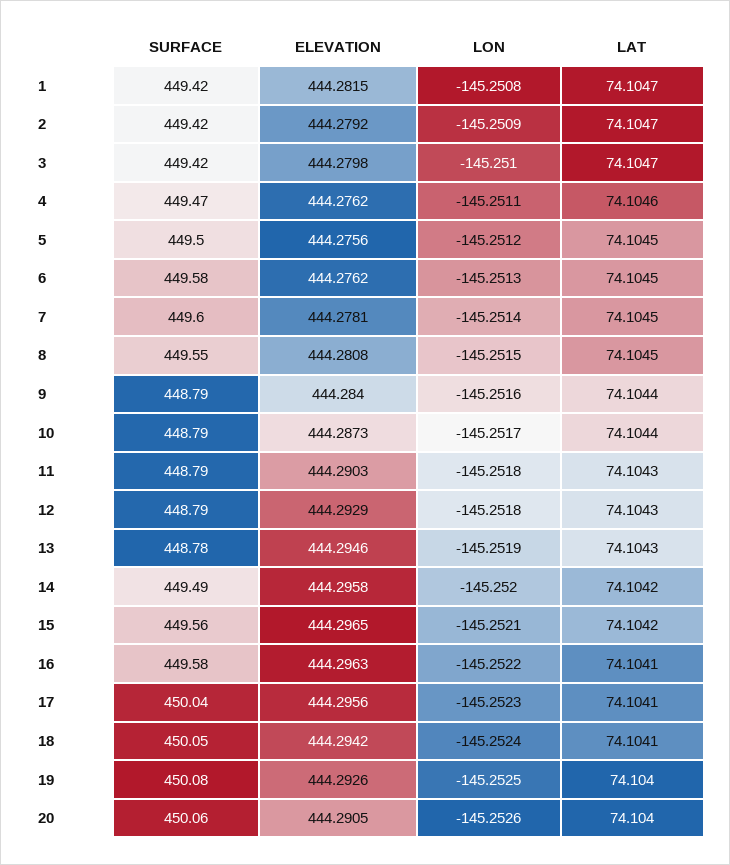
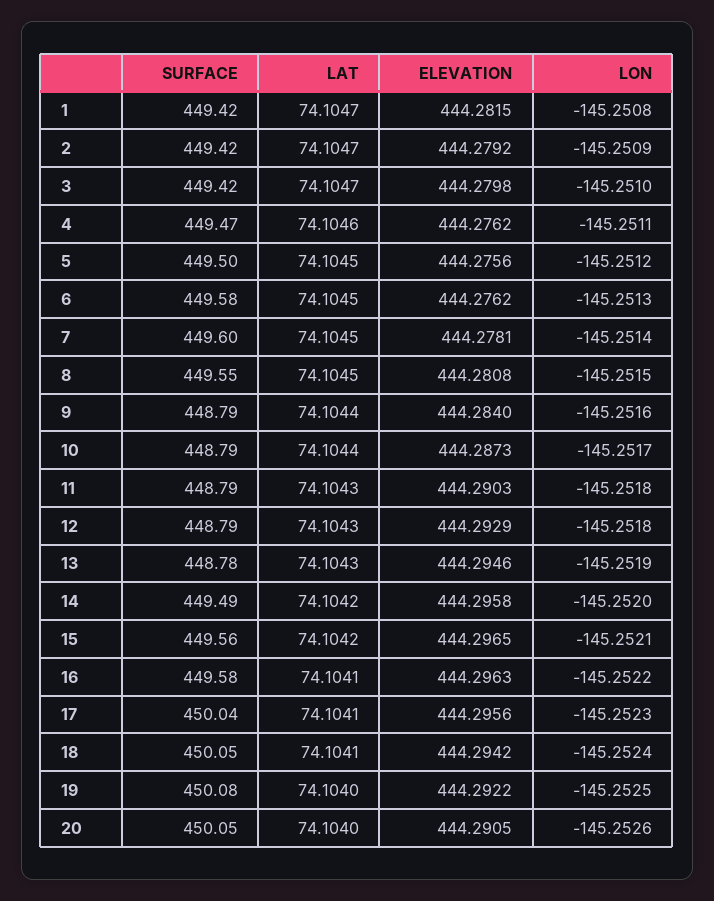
ELEVATION, 19: 444.2926 -> 444.2922
SURFACE, 20: 450.06 -> 450.05

